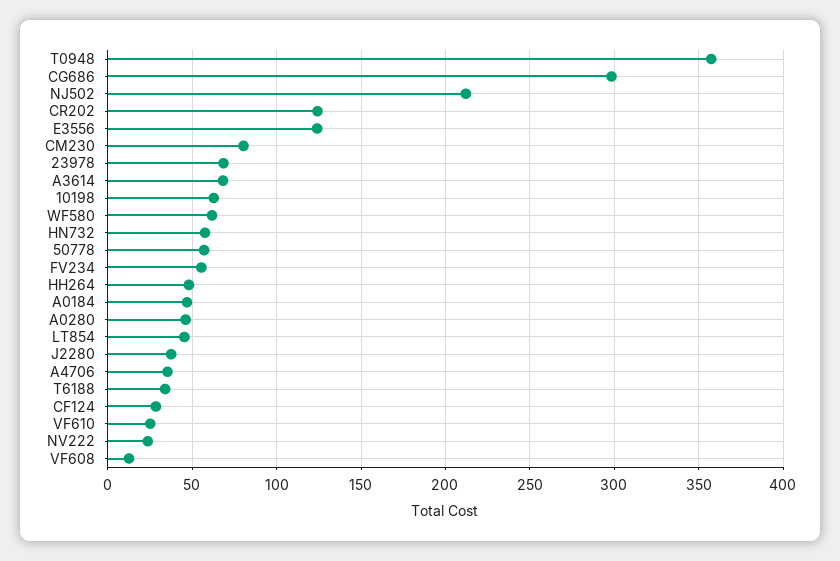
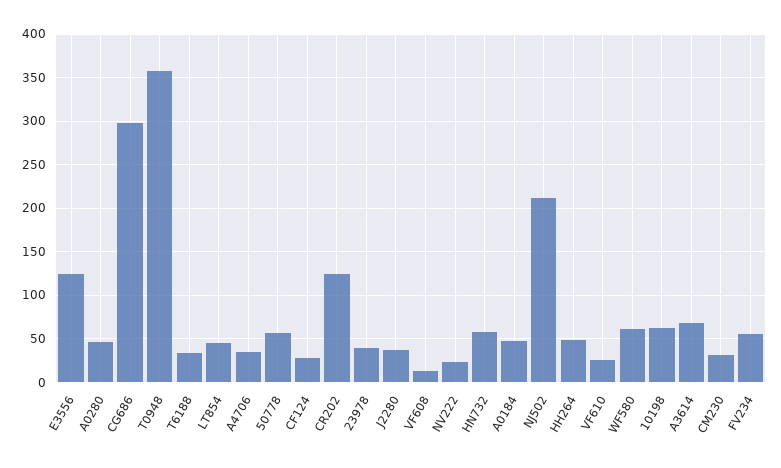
CM230: 80 -> 30
23978: 70 -> 40

